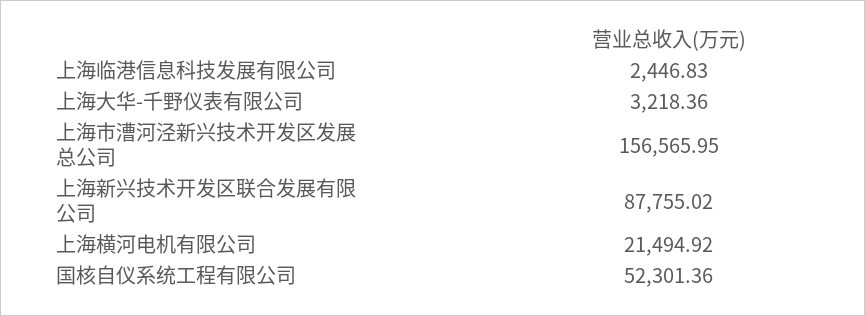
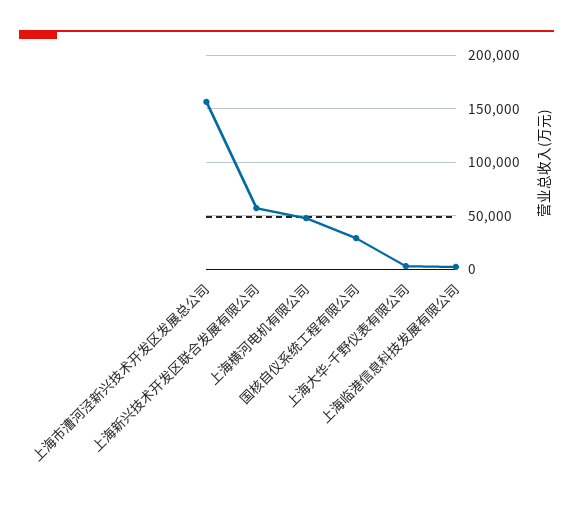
上海新兴技术开发区联合发展有限公司: 87755.02 -> 60000
上海横河电机有限公司: 21494.92 -> 50000
国核自仪系统工程有限公司: 52301.36 -> 30000

